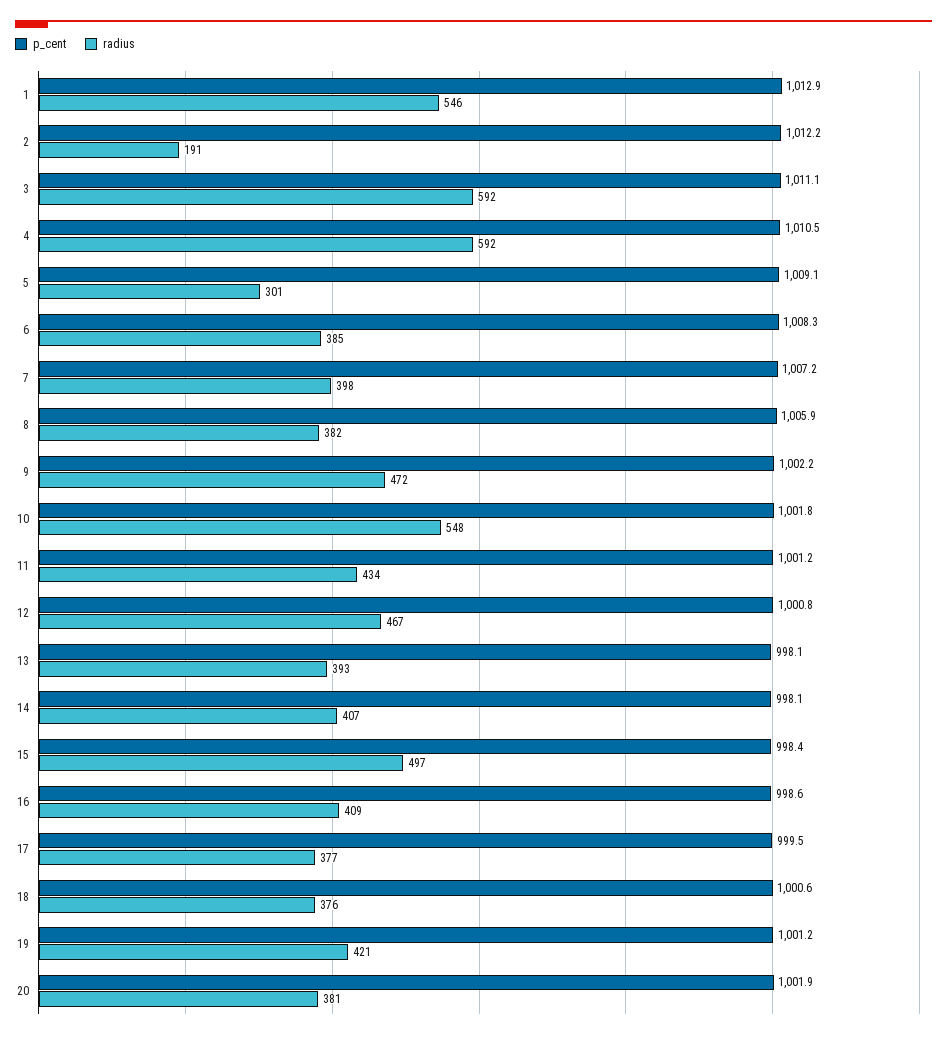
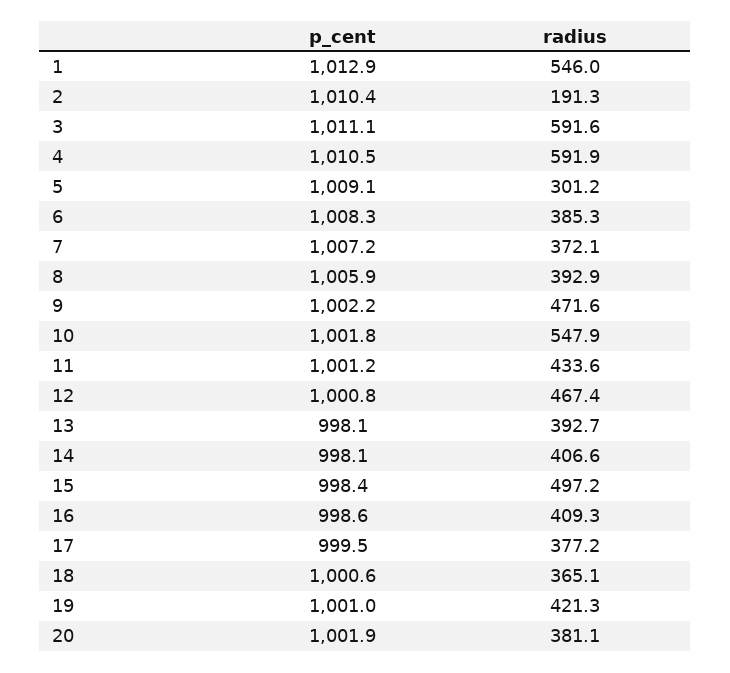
p_cent, 2: 1012.2 -> 1010.4
radius, 7: 398 -> 372.1
radius, 8: 382 -> 392.9
radius, 18: 376 -> 365.1
p_cent, 19: 1001.2 -> 1001

